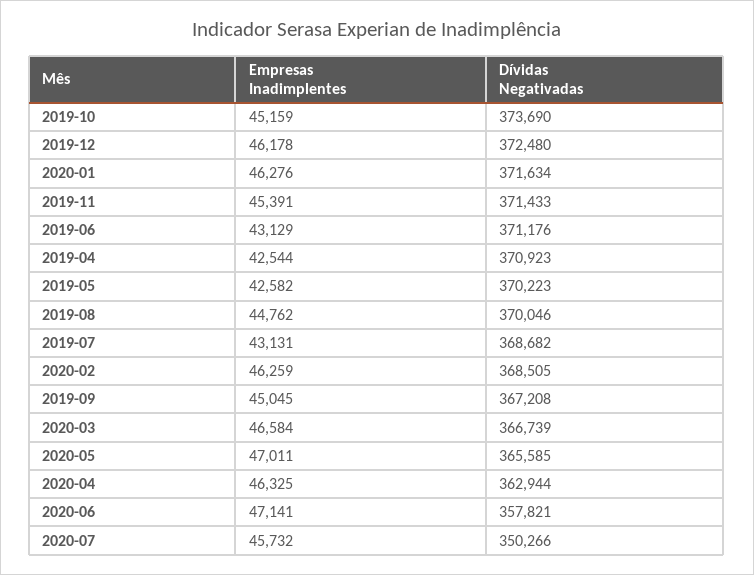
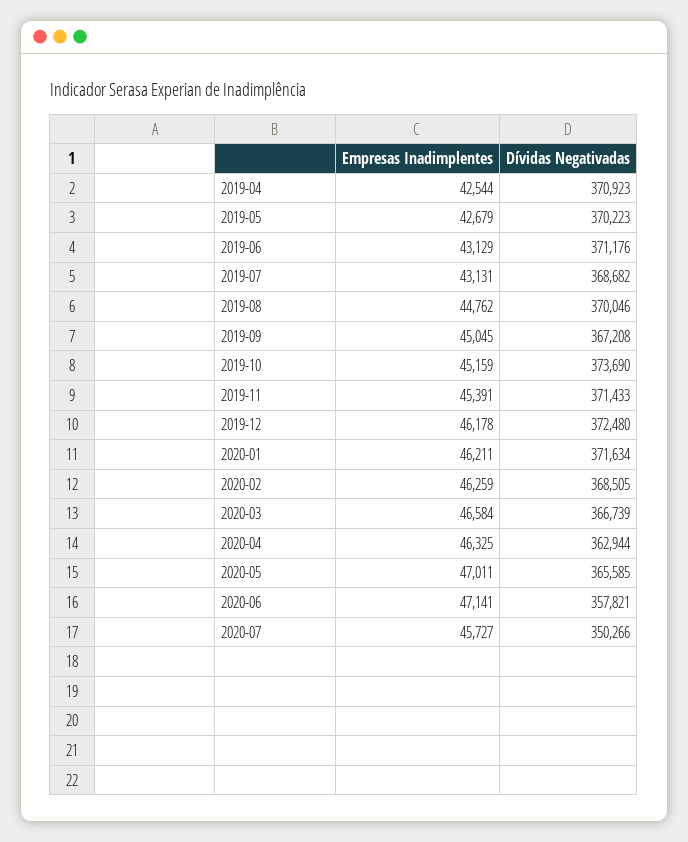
Empresas Inadimplentes, 2020-01: 46276 -> 46211
Empresas Inadimplentes, 2019-05: 42582 -> 42679
Empresas Inadimplentes, 2020-07: 45732 -> 45727

